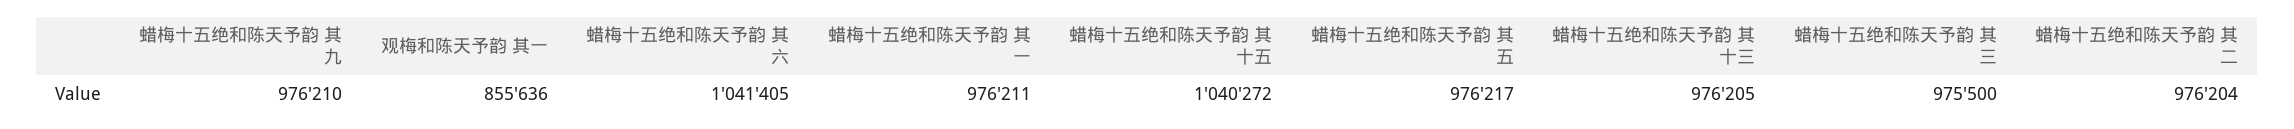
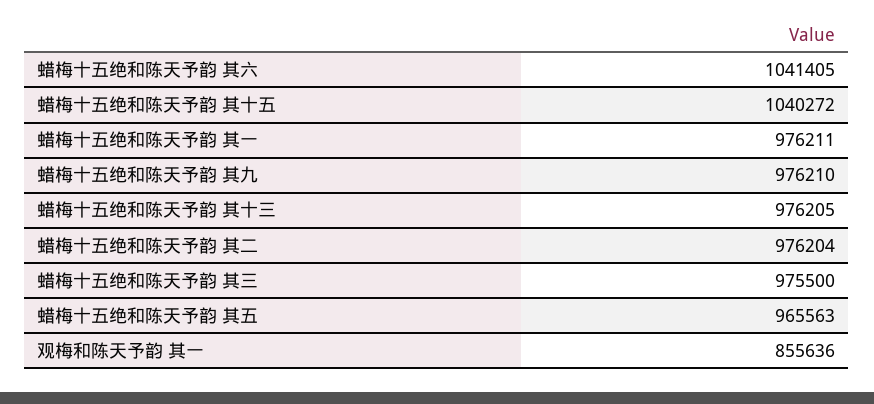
蜡梅十五绝和陈天予韵 其五: 976217 -> 965563

